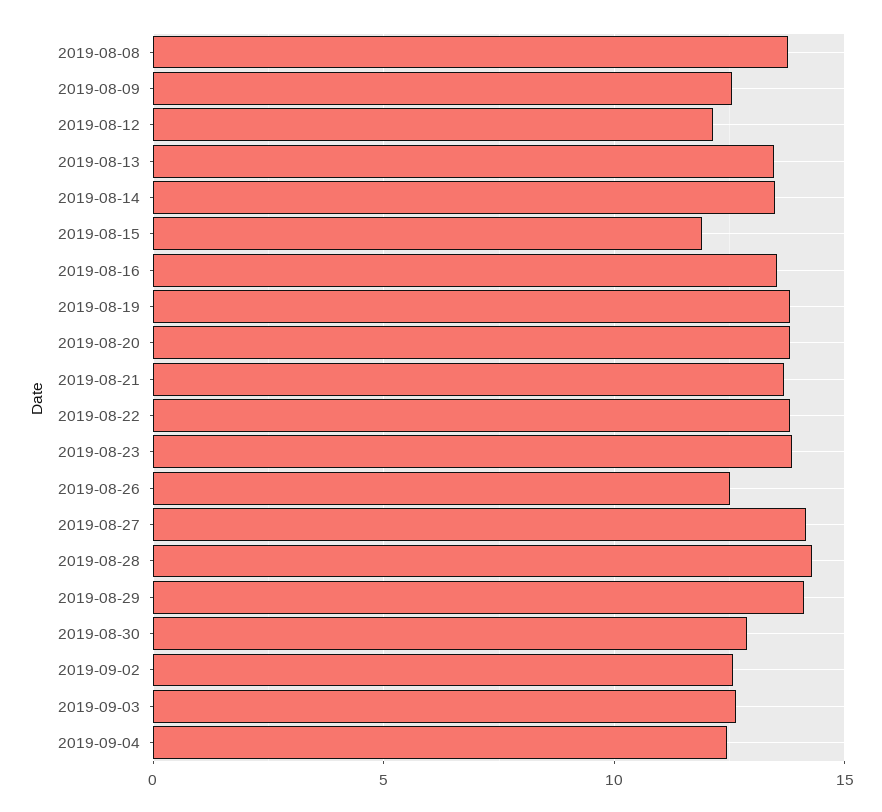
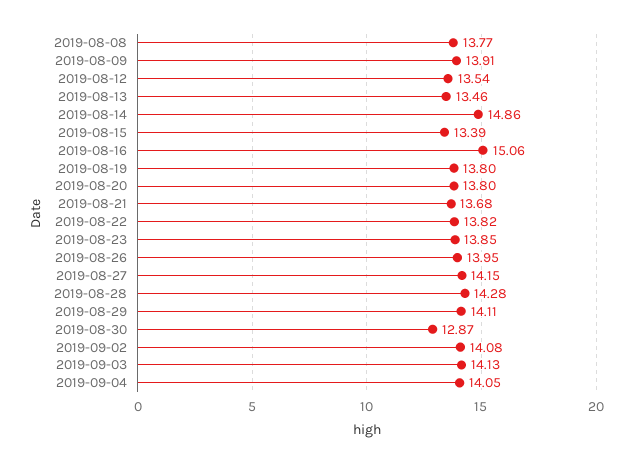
2019-08-09: 12.5 -> 13.91
2019-08-12: 12 -> 13.54
2019-08-14: 13.5 -> 14.86
2019-08-15: 12 -> 13.39
2019-08-16: 13.5 -> 15.06
2019-08-26: 12.5 -> 13.95
2019-09-02: 12.5 -> 14.08
2019-09-03: 12.5 -> 14.13
2019-09-04: 12.5 -> 14.05

